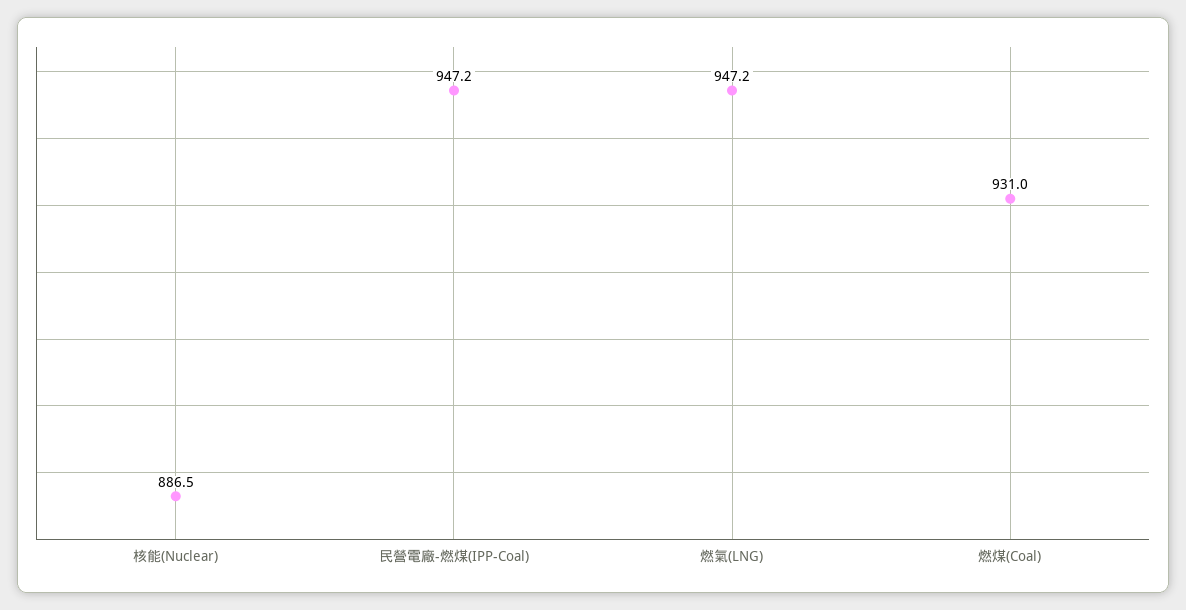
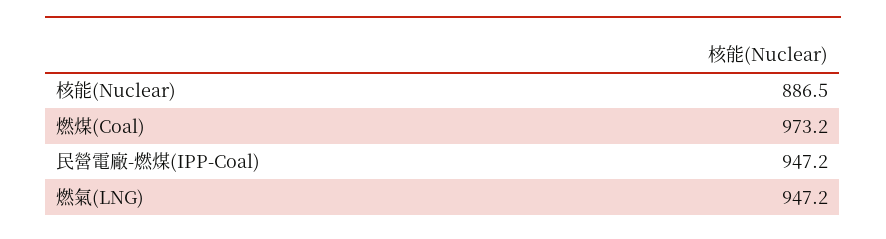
燃煤(Coal): 931 -> 973.2

